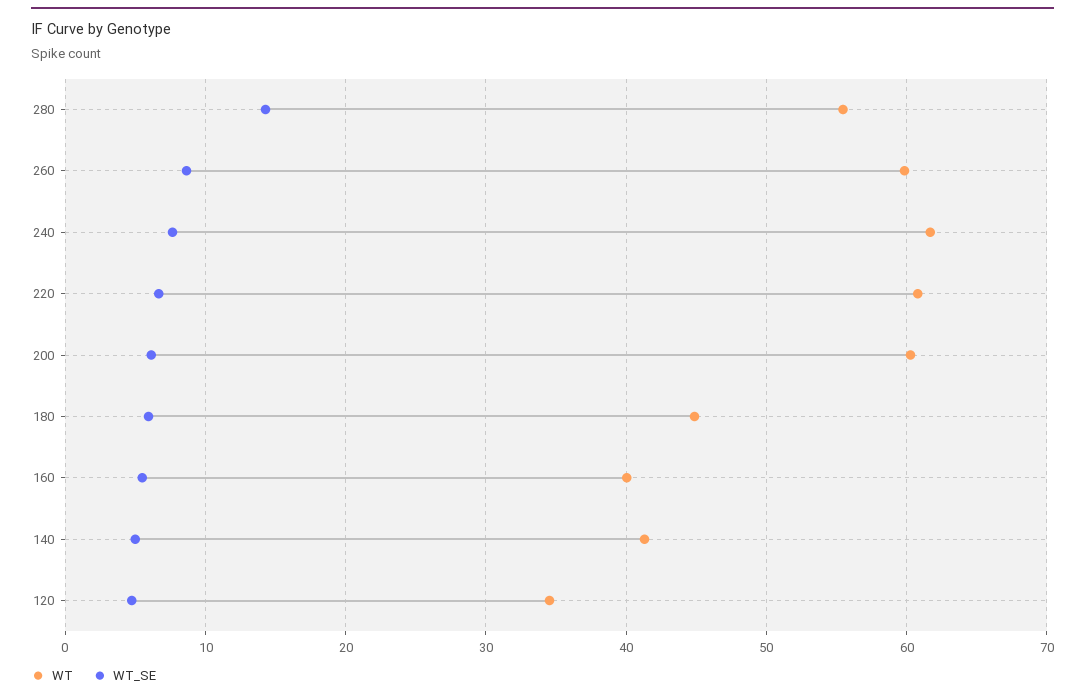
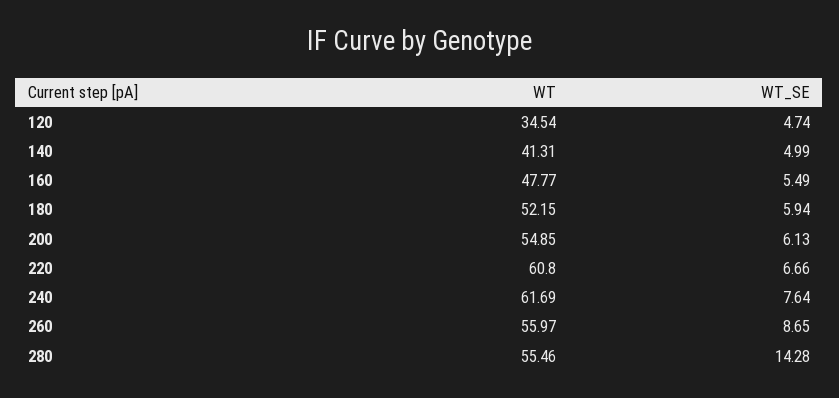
WT, 260: 60 -> 55.97
WT, 200: 60 -> 54.85
WT, 180: 45 -> 52.15
WT, 160: 40 -> 47.77

